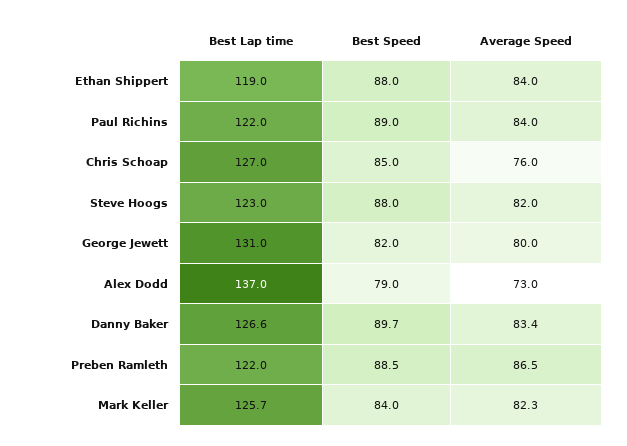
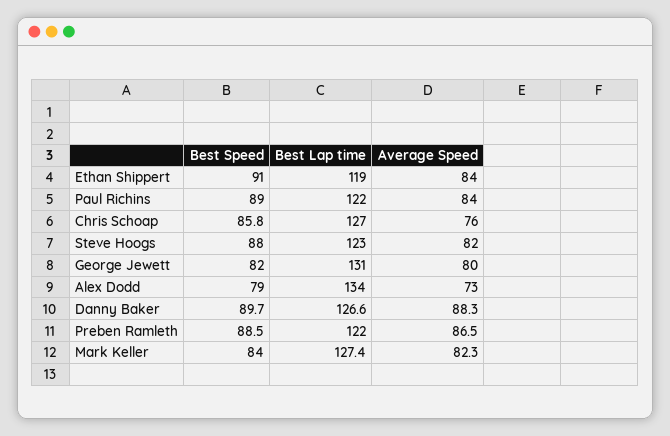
Best Speed, Ethan Shippert: 88 -> 91
Best Speed, Chris Schoap: 85 -> 85.8
Best Lap time, Alex Dodd: 137 -> 134
Average Speed, Danny Baker: 83.4 -> 88.3
Best Lap time, Mark Keller: 125.7 -> 127.4

